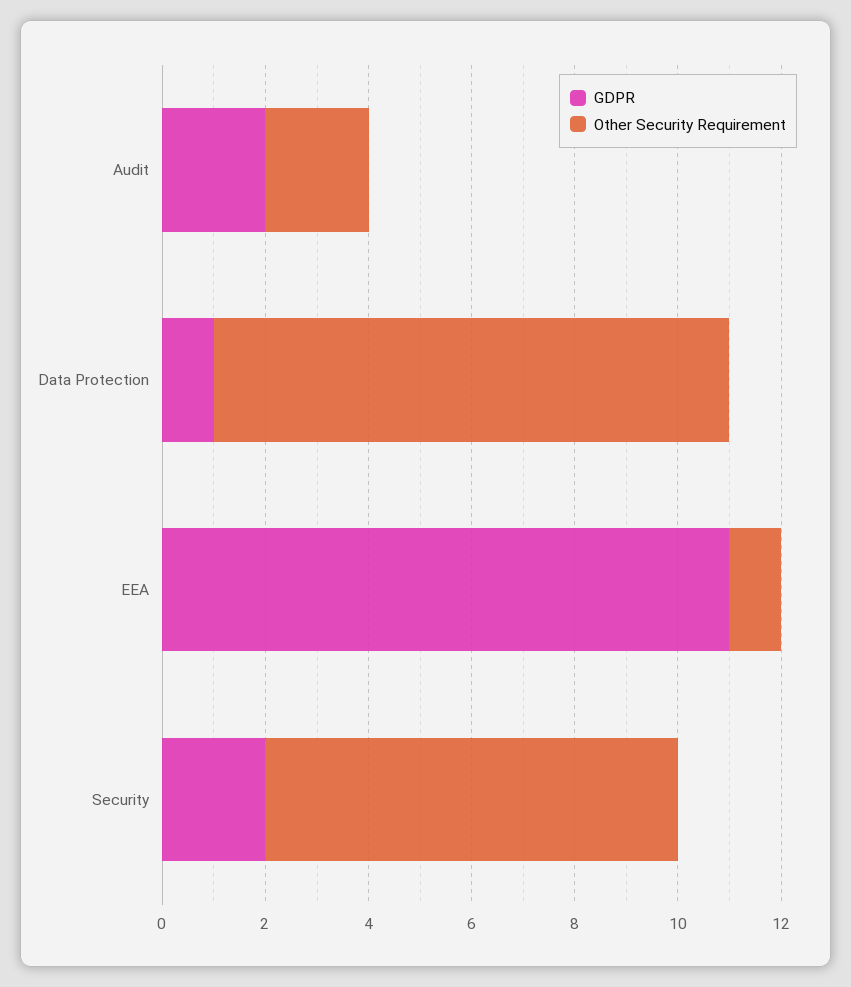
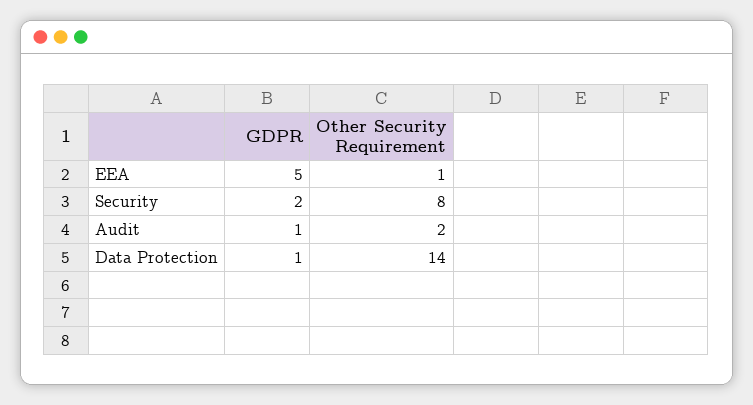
GDPR, Audit: 2 -> 1
Other Security Requirement, Data Protection: 10 -> 14
GDPR, EEA: 11 -> 5

